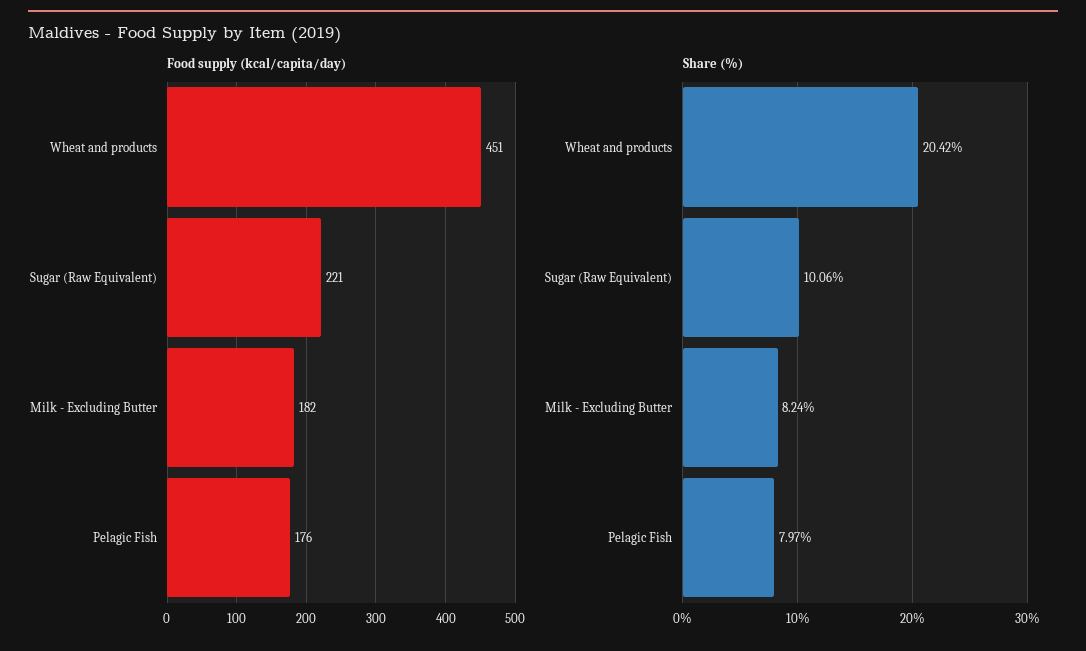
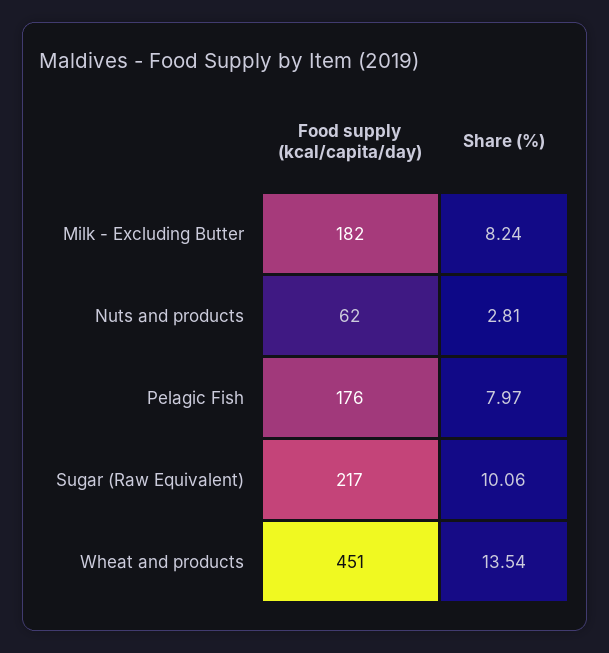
Food supply (kcal/capita/day), Sugar (Raw Equivalent): 221 -> 217
Share (%), Wheat and products: 20.42 -> 13.54
Food supply (kcal/capita/day), Nuts and products: none -> 62
Share (%), Nuts and products: none -> 2.81

